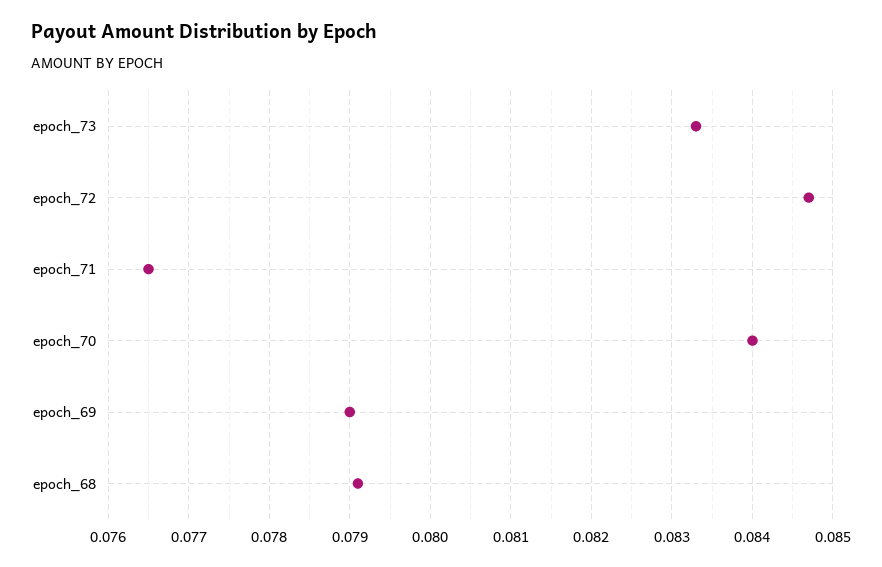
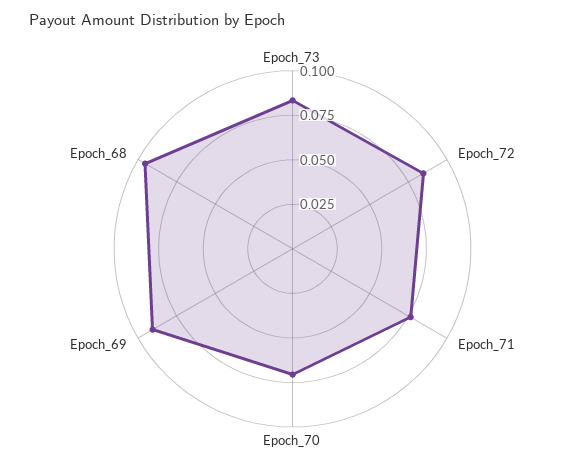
epoch_70: 0.084 -> 0.07
epoch_69: 0.079 -> 0.09
epoch_68: 0.0791 -> 0.095

